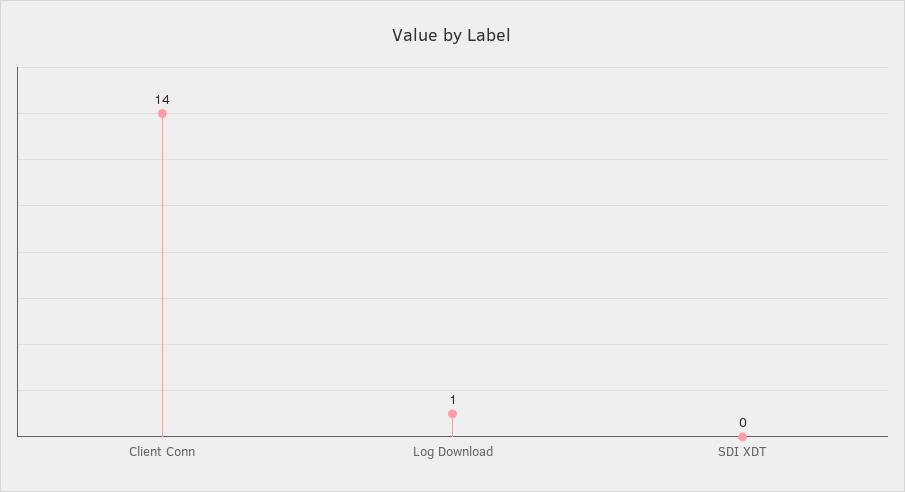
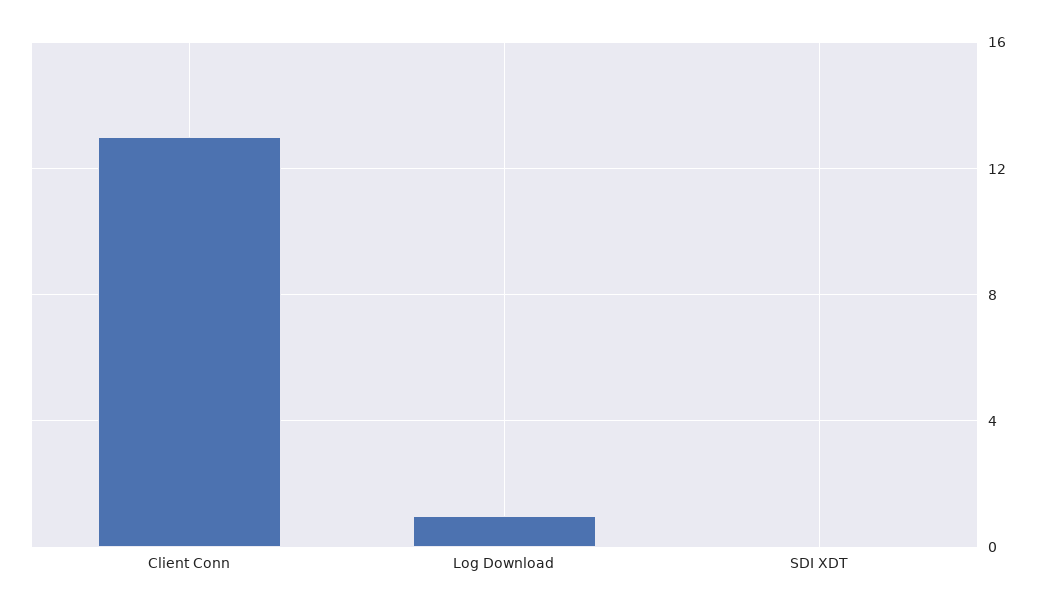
Client Conn: 14 -> 13

